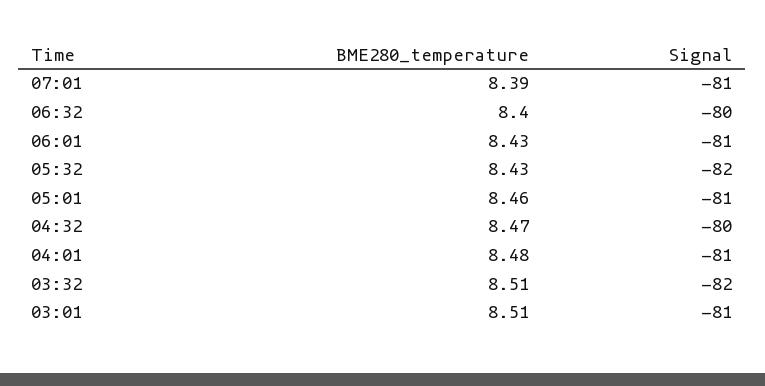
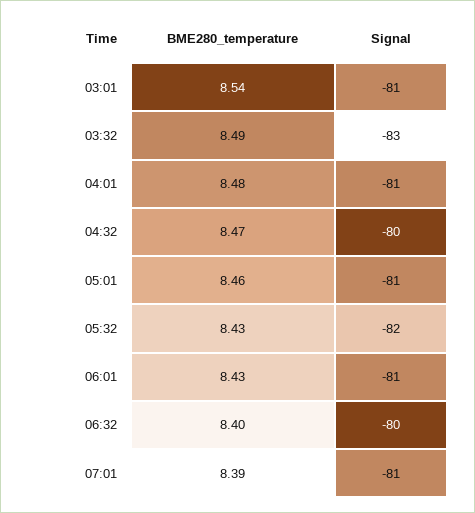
BME280_temperature, 03:32: 8.51 -> 8.49
Signal, 03:32: -82 -> -83
BME280_temperature, 03:01: 8.51 -> 8.54

